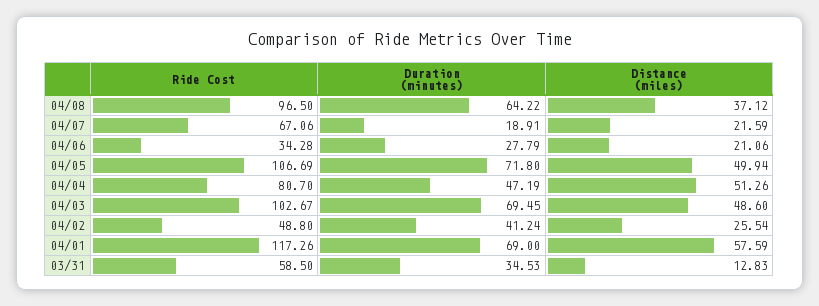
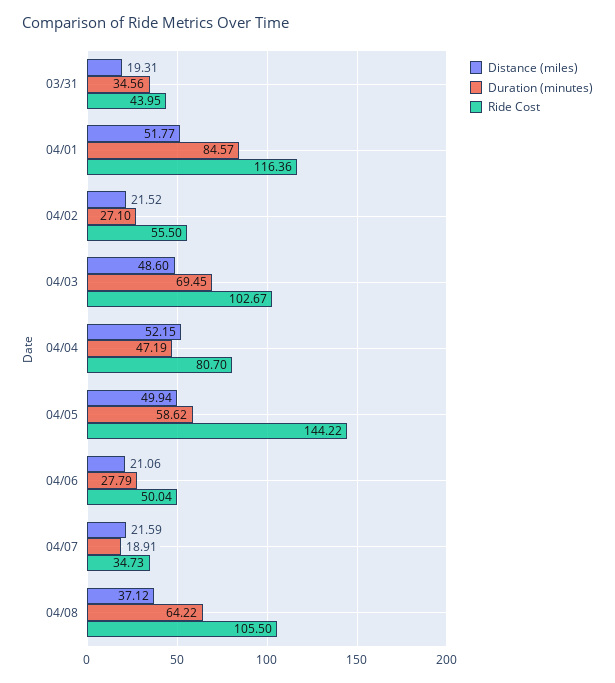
Ride Cost, 04/08: 96.5 -> 105.5
Ride Cost, 04/07: 67.06 -> 34.73
Ride Cost, 04/06: 34.28 -> 50.04
Ride Cost, 04/05: 106.69 -> 144.22
Duration (minutes), 04/05: 71.8 -> 58.62
Distance (miles), 04/04: 51.26 -> 52.15
Ride Cost, 04/02: 48.8 -> 55.5
Duration (minutes), 04/02: 41.24 -> 27.1
Distance (miles), 04/02: 25.54 -> 21.52
Ride Cost, 04/01: 117.26 -> 116.36
Duration (minutes), 04/01: 69 -> 84.57
Distance (miles), 04/01: 57.59 -> 51.77
Ride Cost, 03/31: 58.5 -> 43.95
Duration (minutes), 03/31: 34.53 -> 34.56
Distance (miles), 03/31: 12.83 -> 19.31

